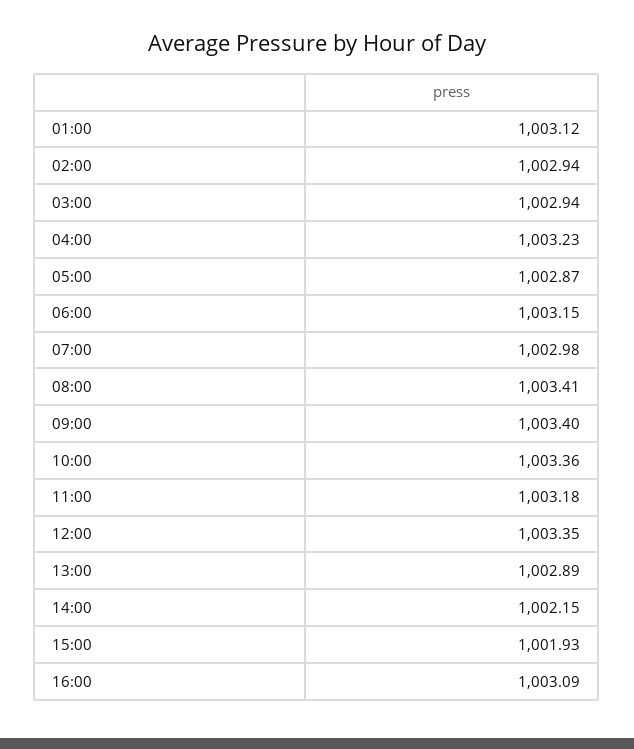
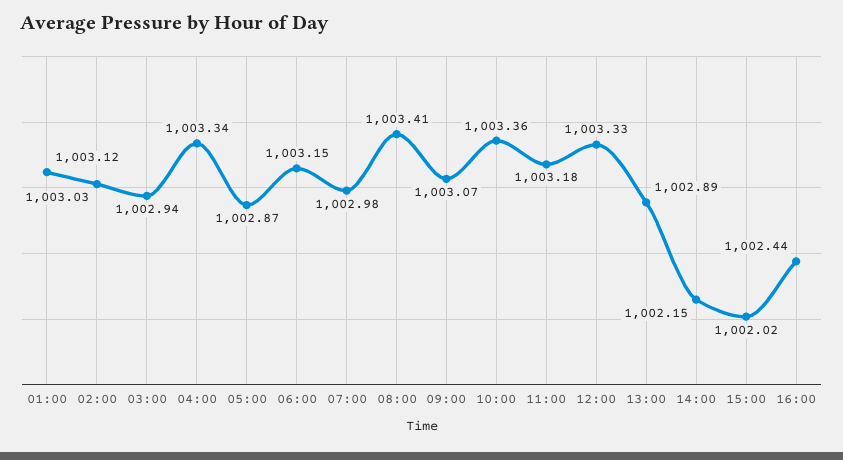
02:00: 1002.94 -> 1003.03
04:00: 1003.23 -> 1003.34
09:00: 1003.4 -> 1003.07
12:00: 1003.35 -> 1003.33
15:00: 1001.93 -> 1002.02
16:00: 1003.09 -> 1002.44

